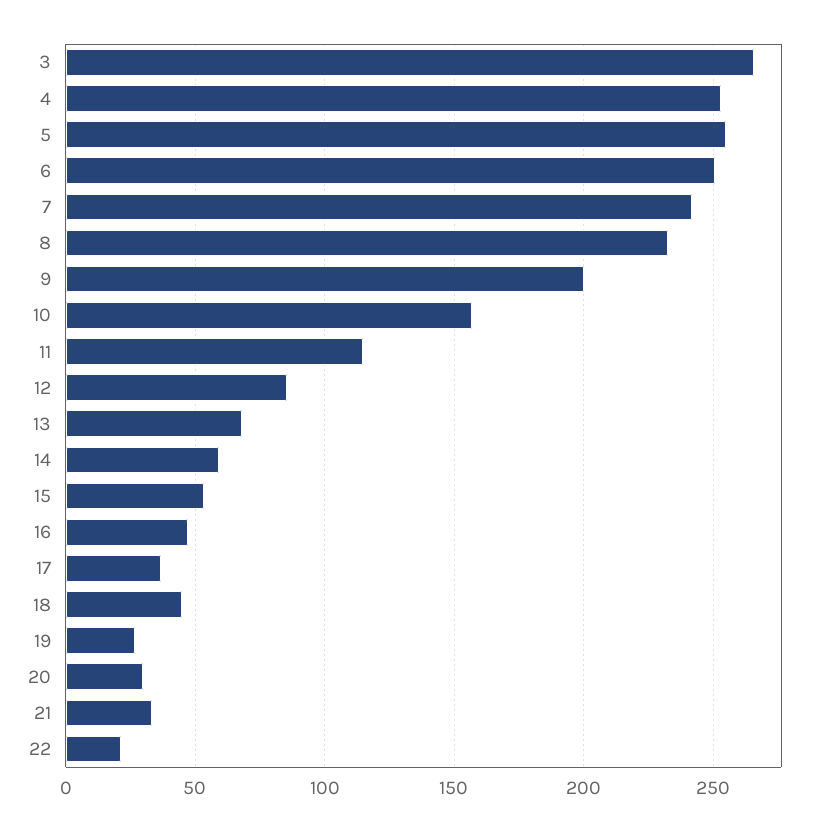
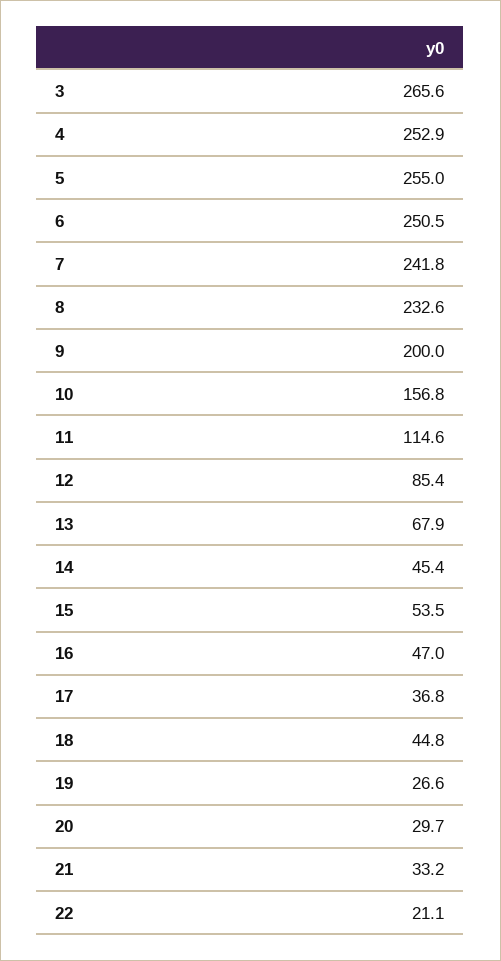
14: 60 -> 45.4

